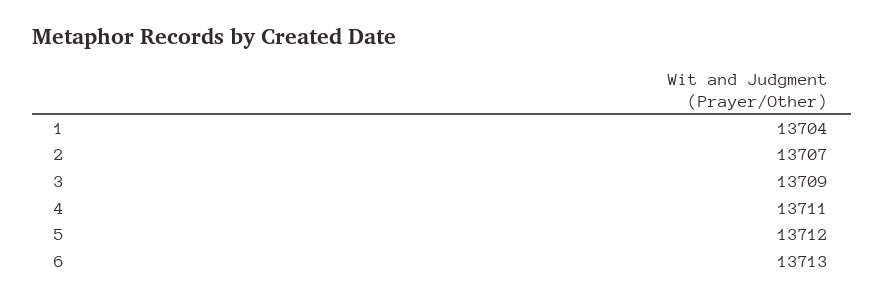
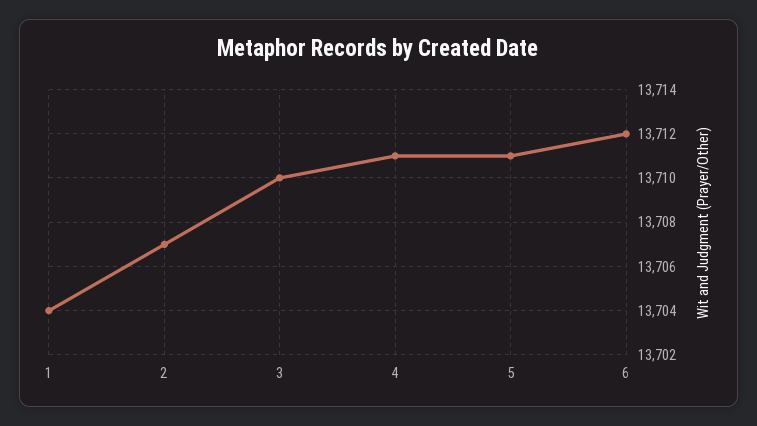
3: 13709 -> 13710
5: 13712 -> 13711
6: 13713 -> 13712

